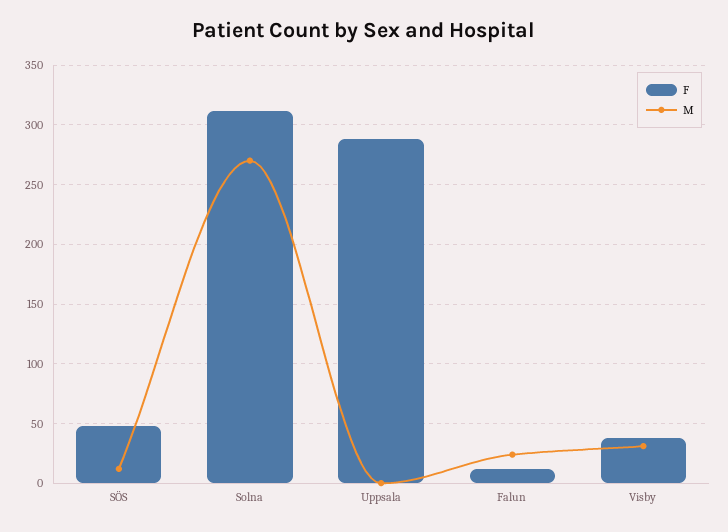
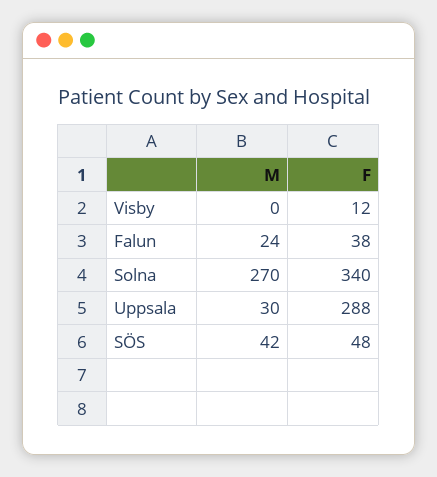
M, SÖS: 10 -> 42
F, Solna: 310 -> 340
M, Uppsala: 0 -> 30
F, Falun: 10 -> 38
F, Visby: 40 -> 12
M, Visby: 30 -> 0

